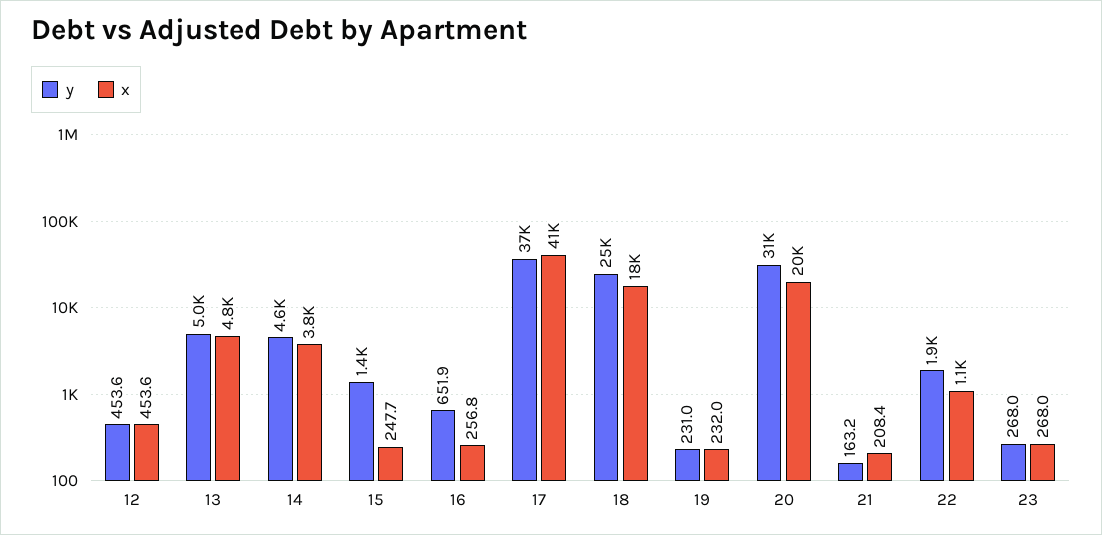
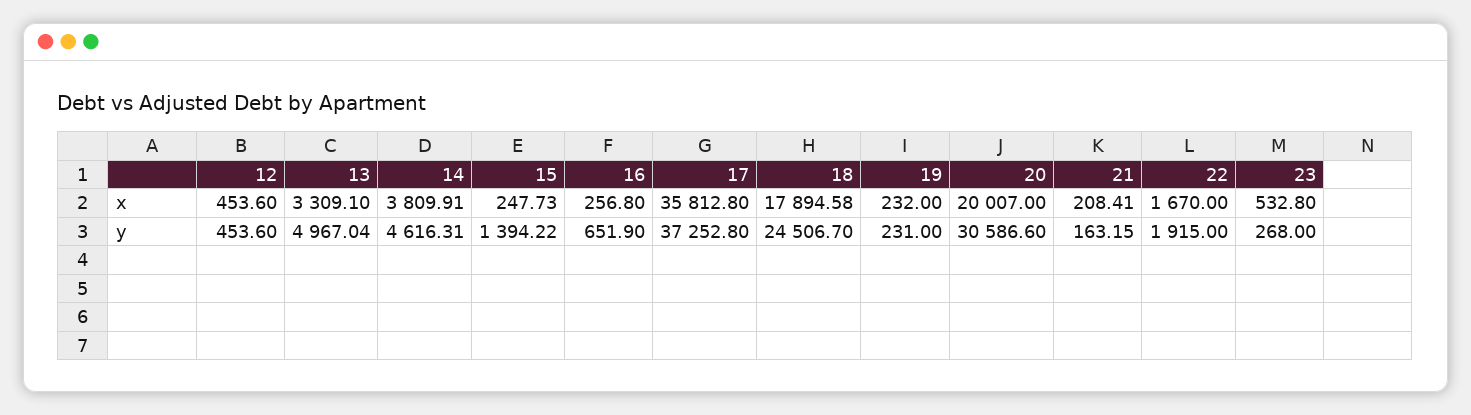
x, 13: 4800 -> 3309.1
x, 17: 41000 -> 35812.8
x, 22: 1100 -> 1670
x, 23: 268 -> 532.8

